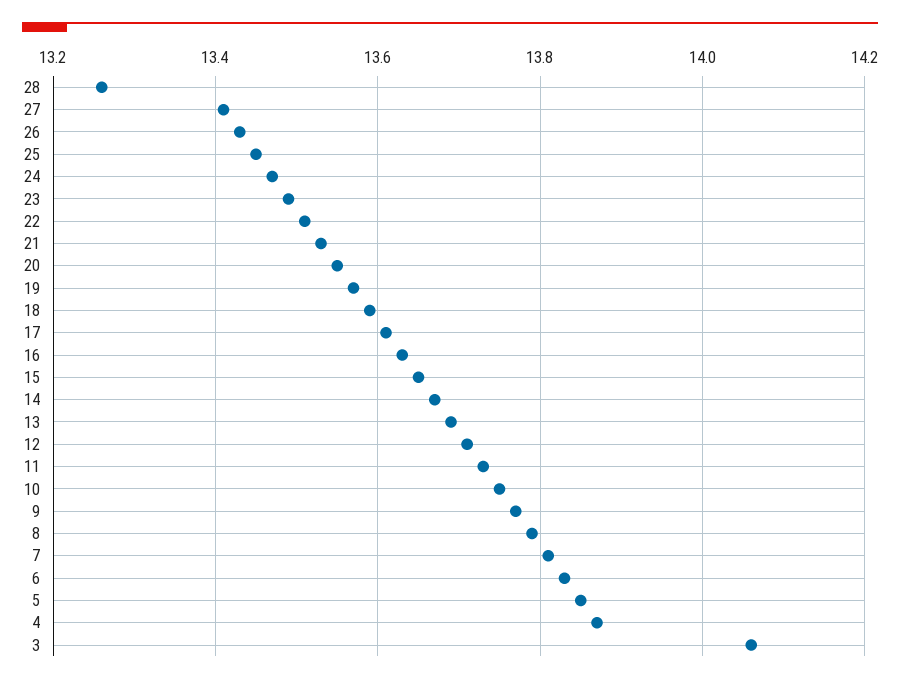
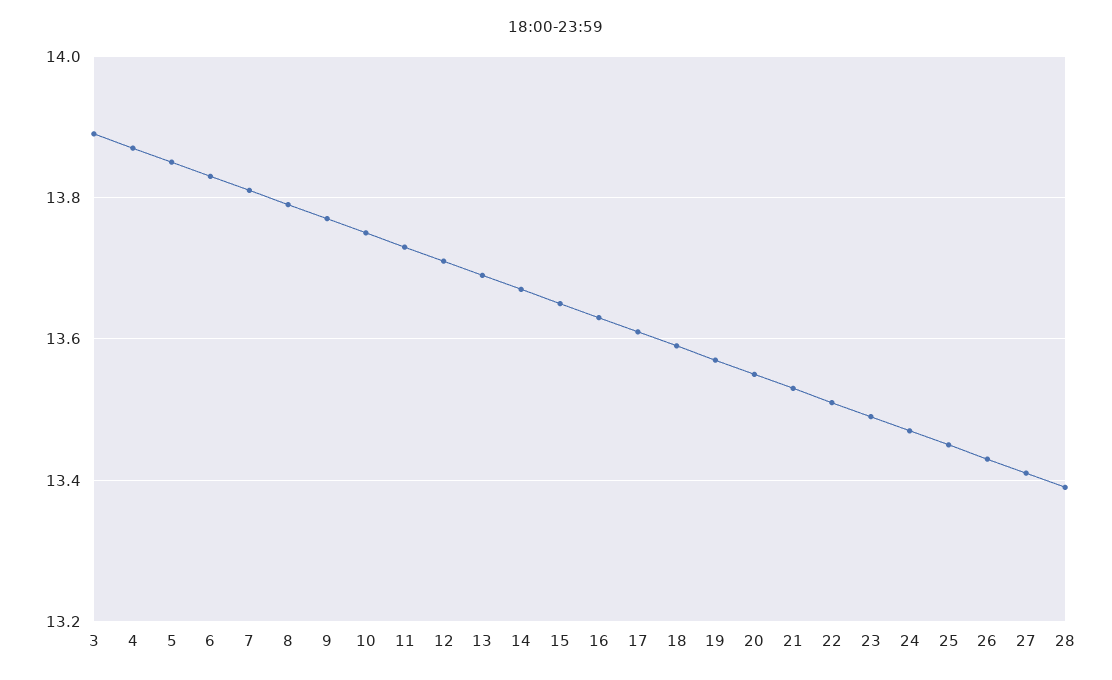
28: 13.25 -> 13.4
3: 14.05 -> 13.9

